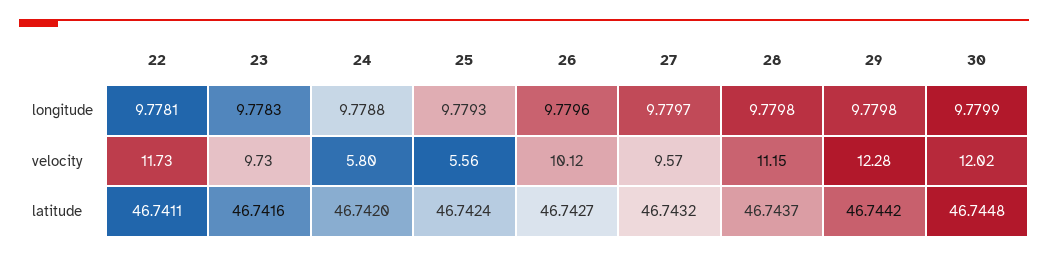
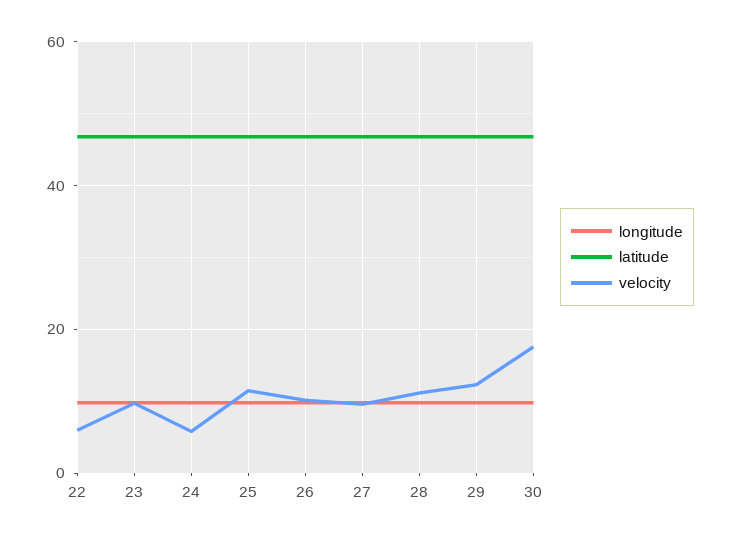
velocity, 22: 11.73 -> 6
velocity, 25: 5.56 -> 12
velocity, 30: 12.02 -> 18

